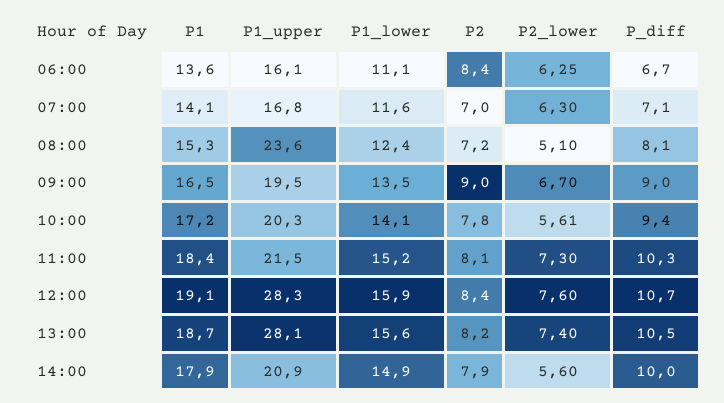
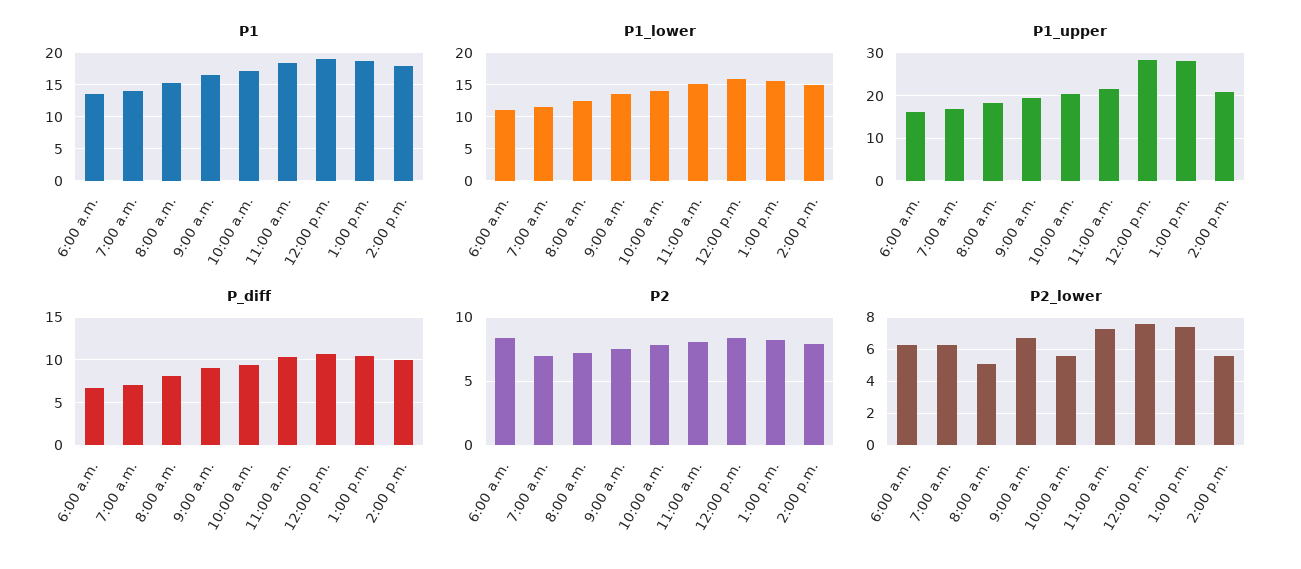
P1_upper, 08:00: 23.6 -> 18
P2, 09:00: 9 -> 7.5

